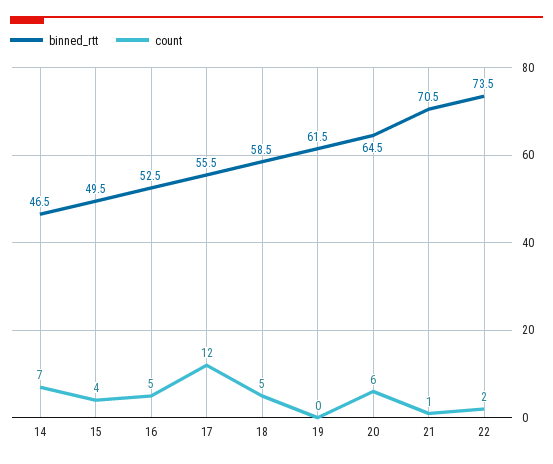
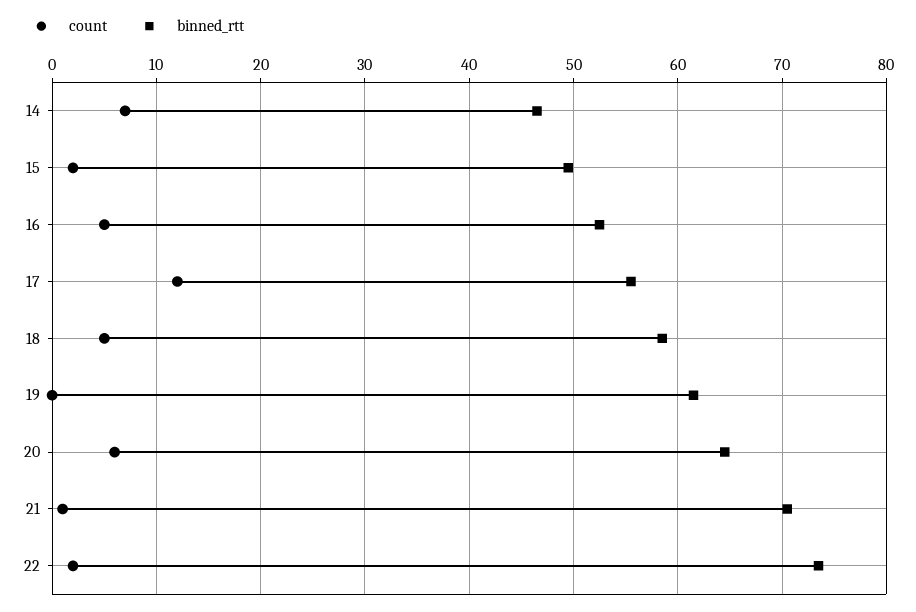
count, 15: 4 -> 2

